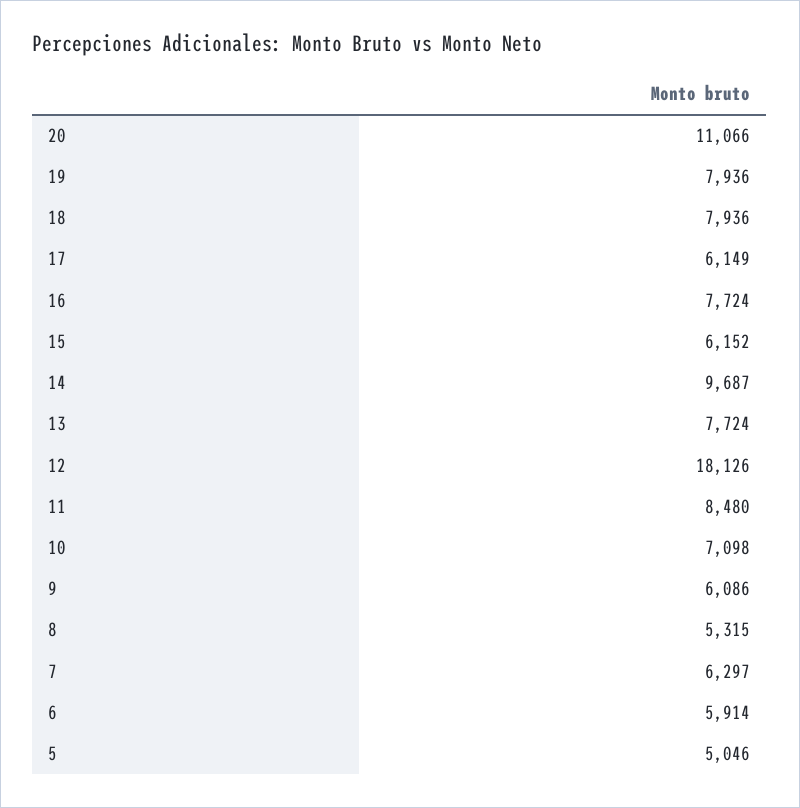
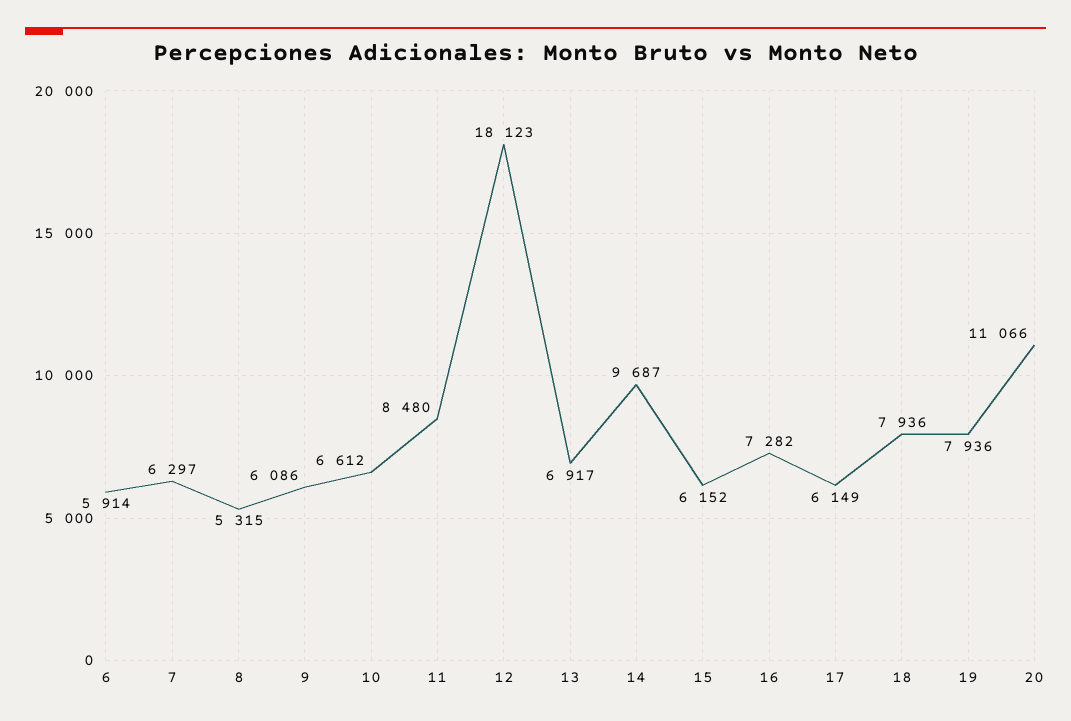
16: 7724 -> 7282
13: 7724 -> 6917
12: 18126 -> 18123
10: 7098 -> 6612
5: 5046 -> none

